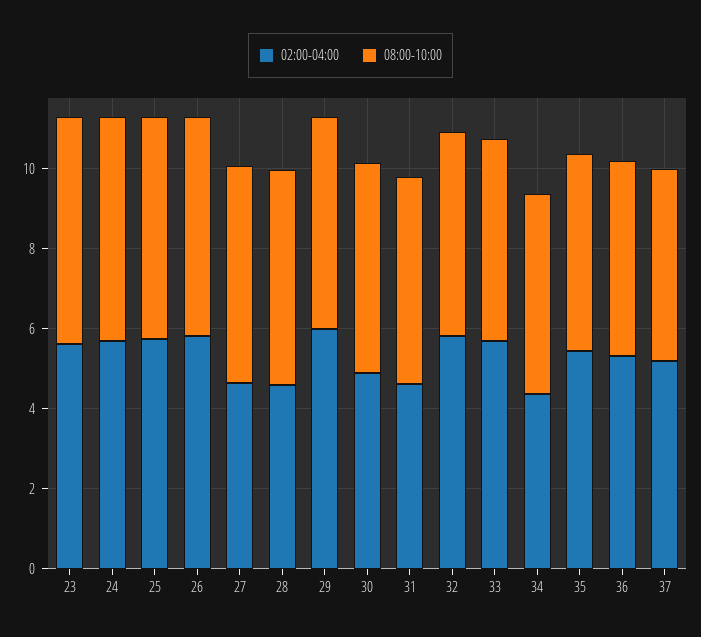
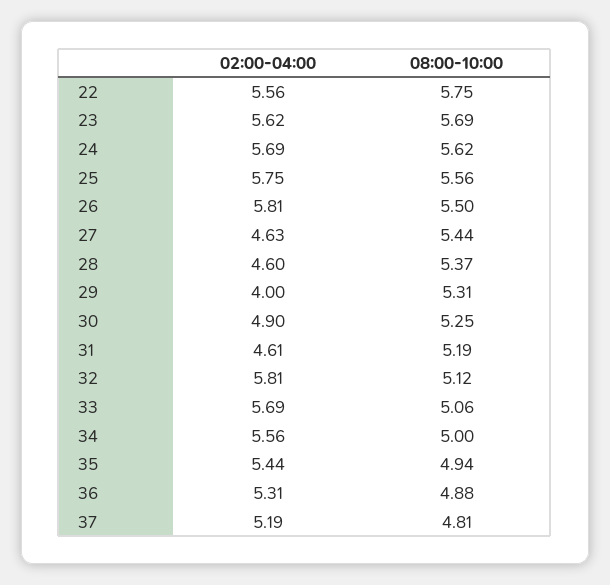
02:00-04:00, 29: 6 -> 4
02:00-04:00, 34: 4.5 -> 5.56
02:00-04:00, 22: none -> 5.56
08:00-10:00, 22: none -> 5.75

